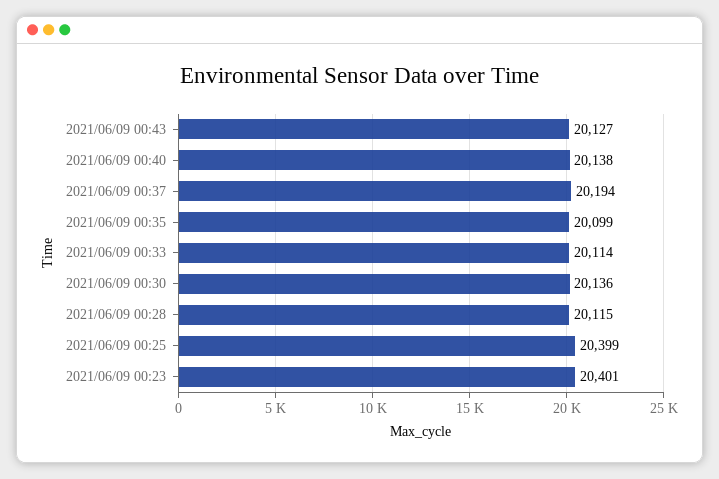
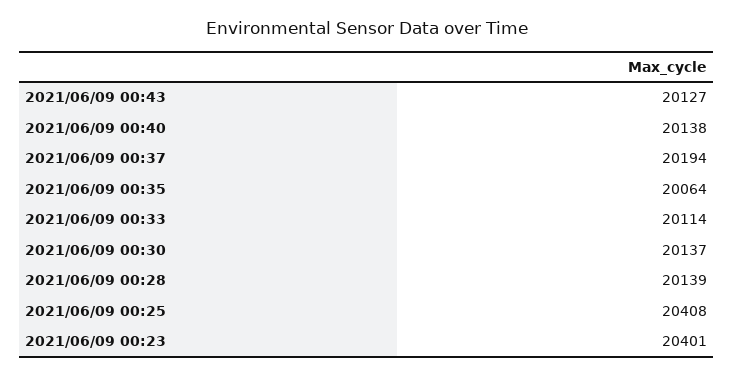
2021/06/09 00:35: 20099 -> 20064
2021/06/09 00:30: 20136 -> 20137
2021/06/09 00:28: 20115 -> 20139
2021/06/09 00:25: 20399 -> 20408

